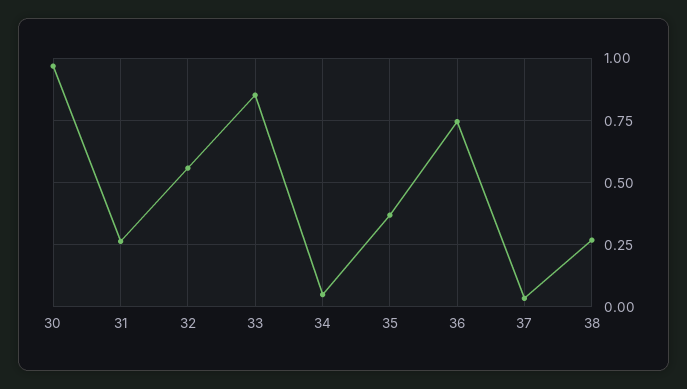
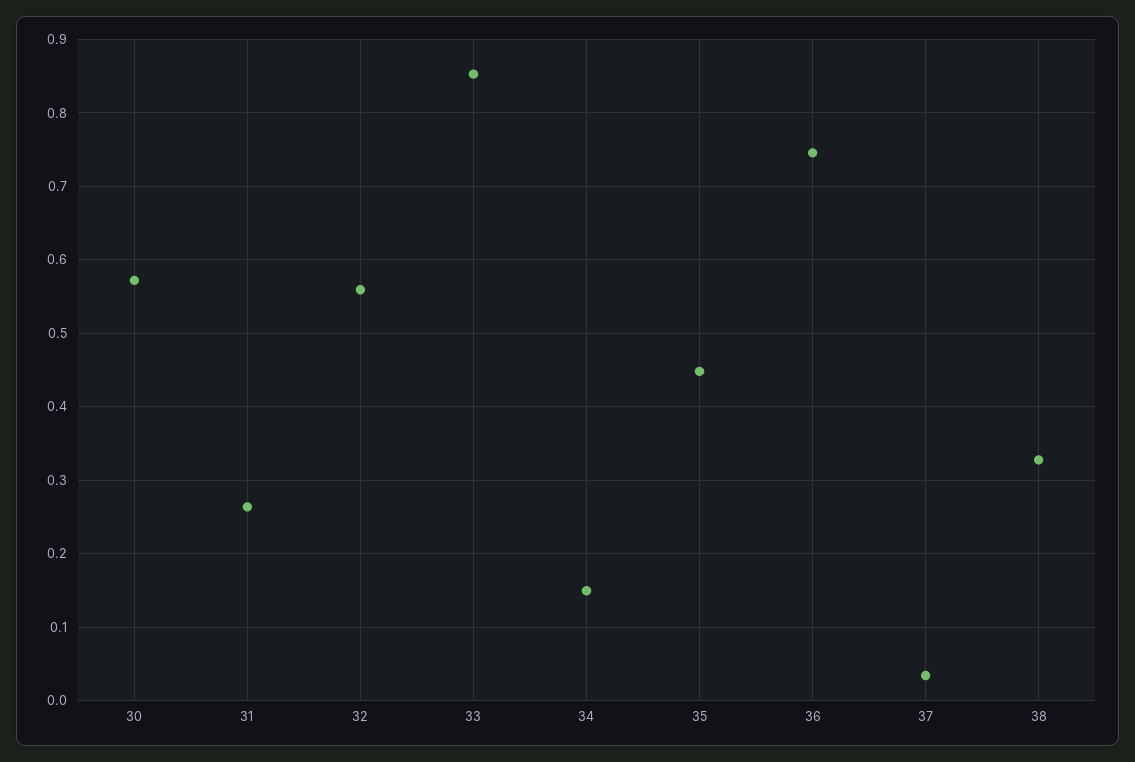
30: 0.975 -> 0.57
34: 0.05 -> 0.15
35: 0.375 -> 0.45
38: 0.275 -> 0.33

